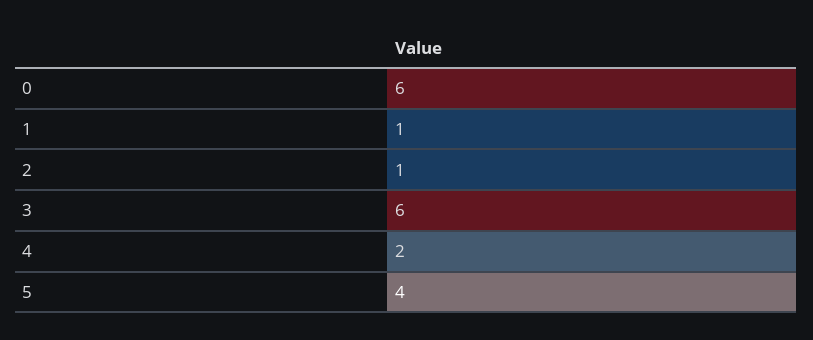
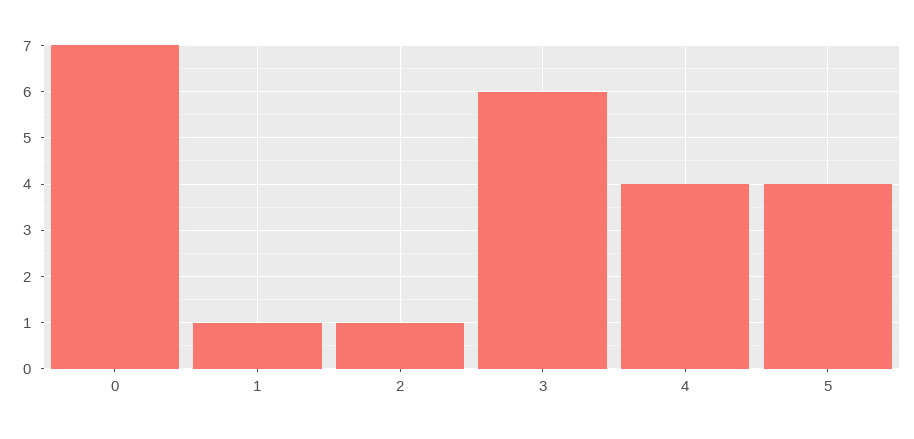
0: 6 -> 7
4: 2 -> 4

